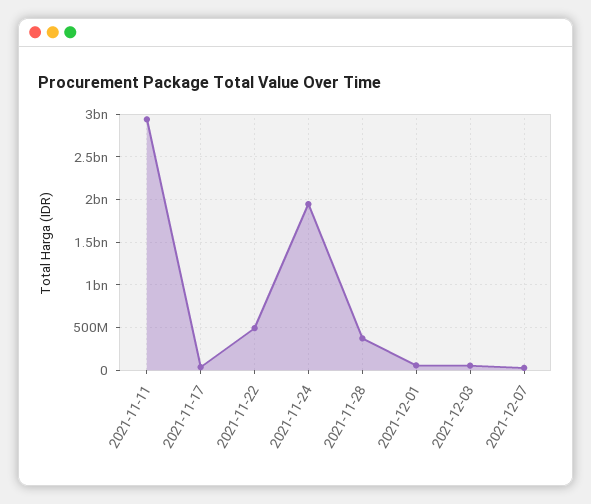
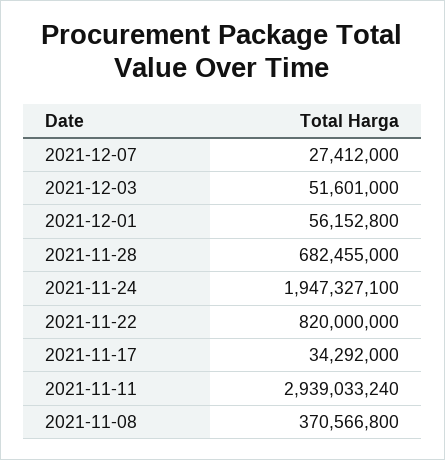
2021-11-22: 500000000 -> 820000000
2021-11-28: 400000000 -> 682455000
2021-11-08: none -> 370566800

